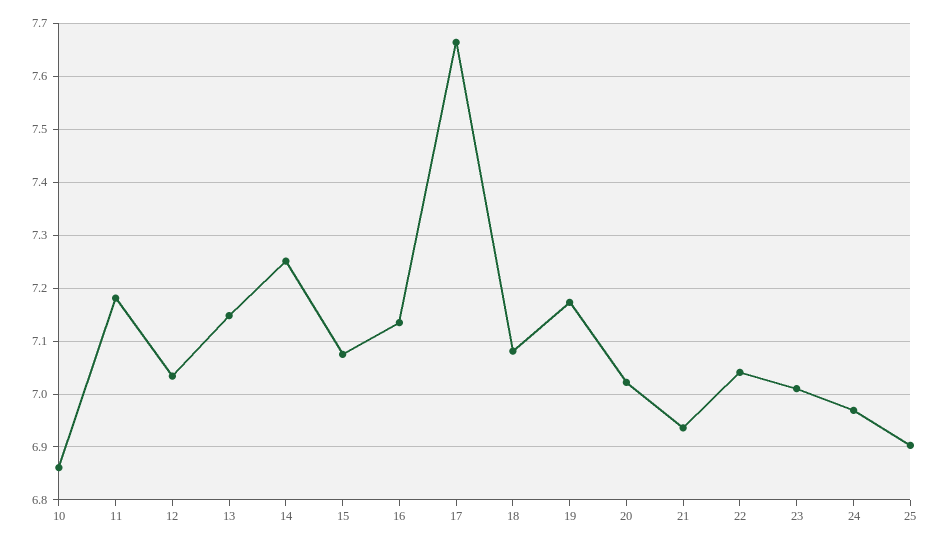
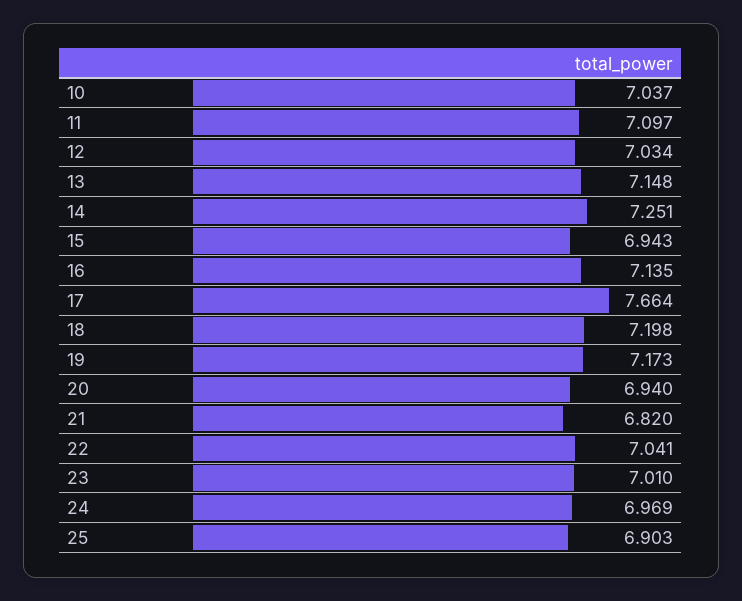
10: 6.86 -> 7.037
11: 7.18 -> 7.097
15: 7.08 -> 6.943
18: 7.08 -> 7.198
20: 7.02 -> 6.94
21: 6.94 -> 6.82

